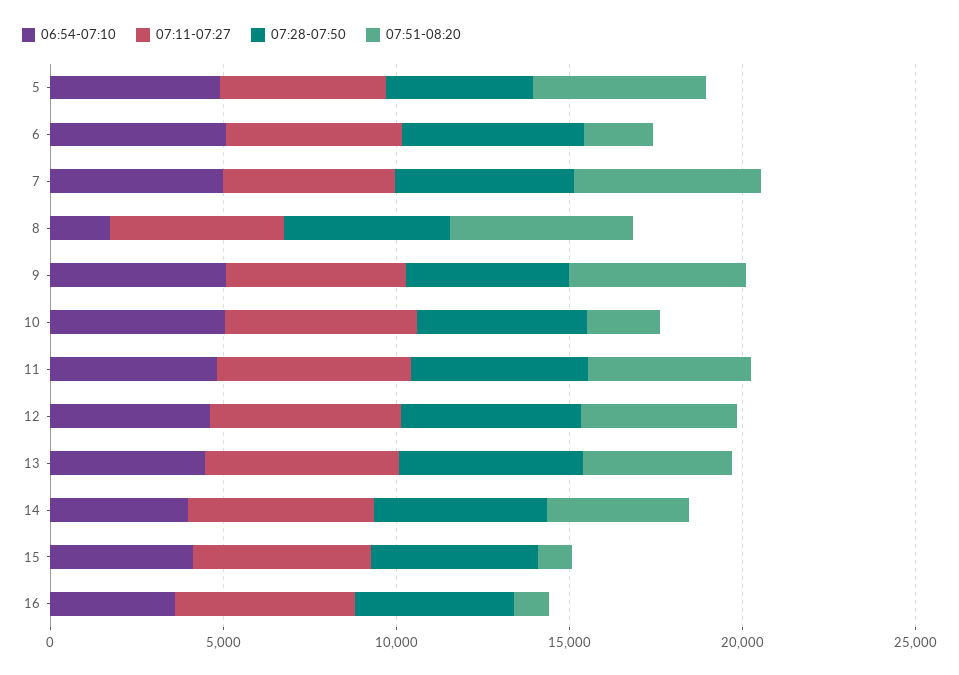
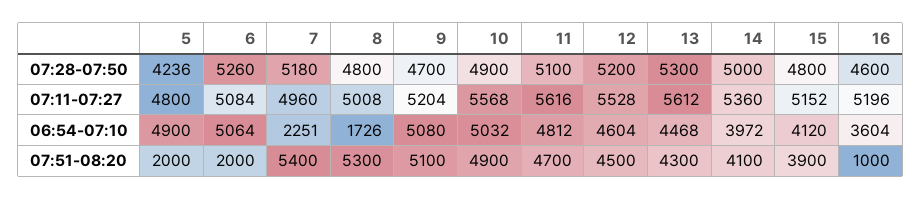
07:51-08:20, 5: 5000 -> 2000
06:54-07:10, 7: 5000 -> 2251
07:51-08:20, 10: 2000 -> 4900
07:51-08:20, 15: 1000 -> 3900

